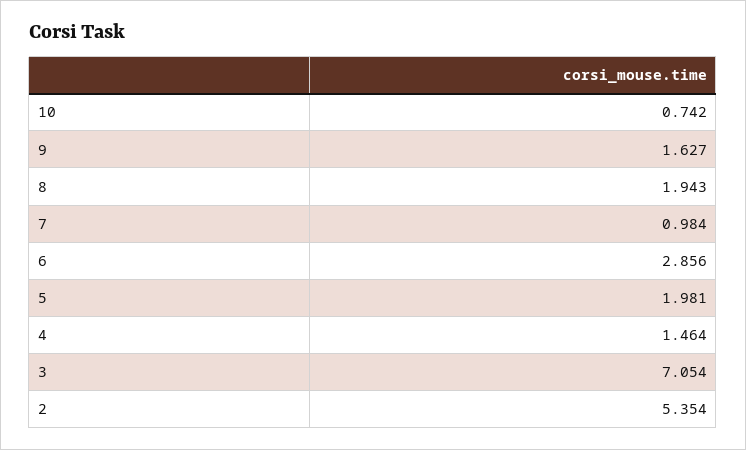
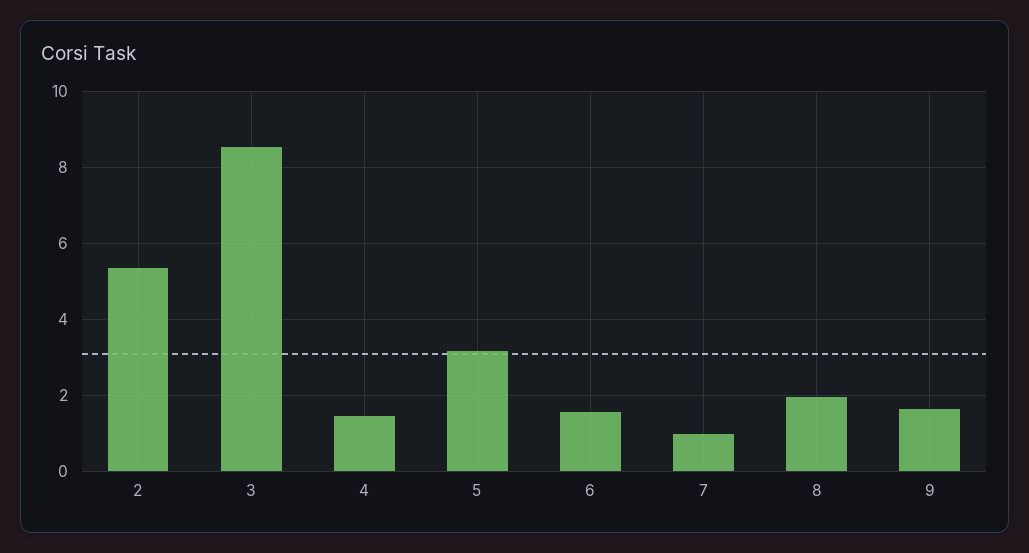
10: 0.742 -> none
6: 2.856 -> 1.6
5: 1.981 -> 3.2
3: 7.054 -> 8.6

